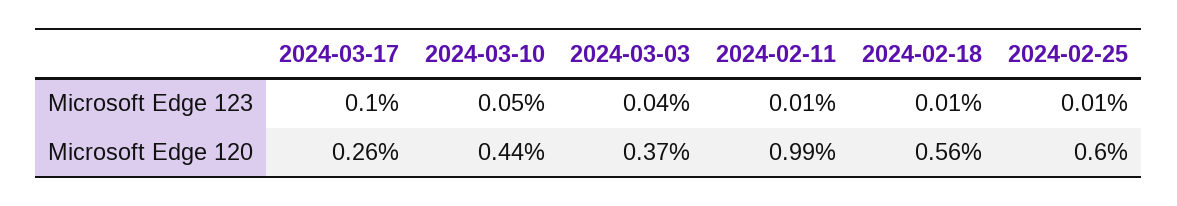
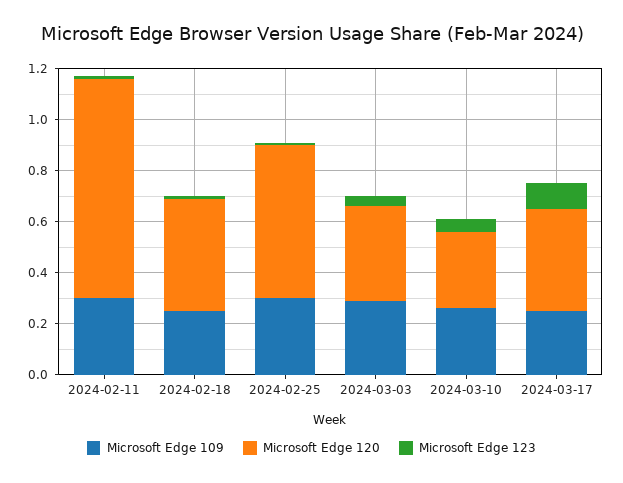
Microsoft Edge 120, 2024-03-17: 0.26 -> 0.4
Microsoft Edge 120, 2024-03-10: 0.44 -> 0.3
Microsoft Edge 120, 2024-02-11: 0.99 -> 0.85
Microsoft Edge 120, 2024-02-18: 0.56 -> 0.45
Microsoft Edge 109, 2024-02-11: none -> 0.3
Microsoft Edge 109, 2024-02-18: none -> 0.25
Microsoft Edge 109, 2024-02-25: none -> 0.3
Microsoft Edge 109, 2024-03-03: none -> 0.3
Microsoft Edge 109, 2024-03-10: none -> 0.25
Microsoft Edge 109, 2024-03-17: none -> 0.25

